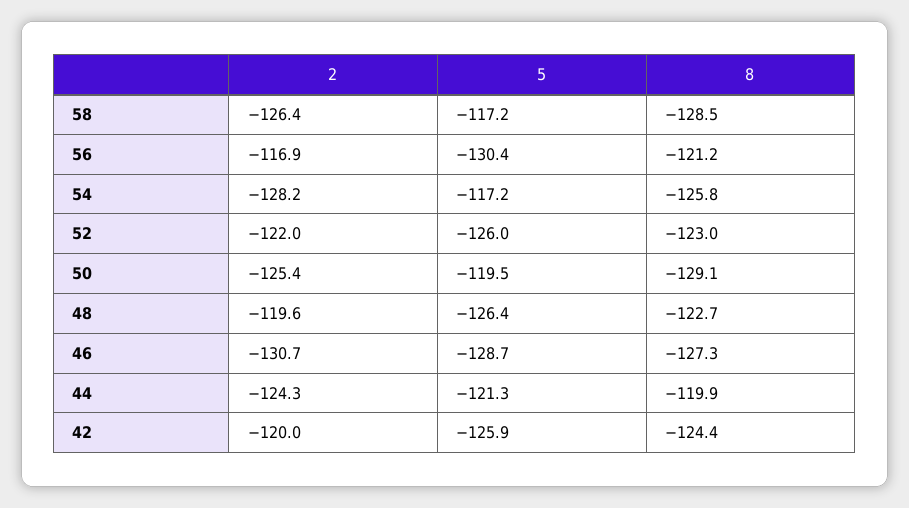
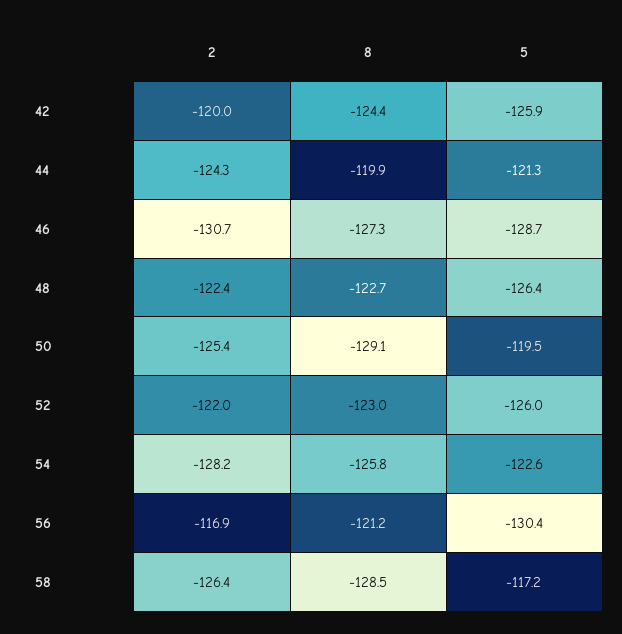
5, 54: -117.2 -> -122.6
2, 48: -119.6 -> -122.4

